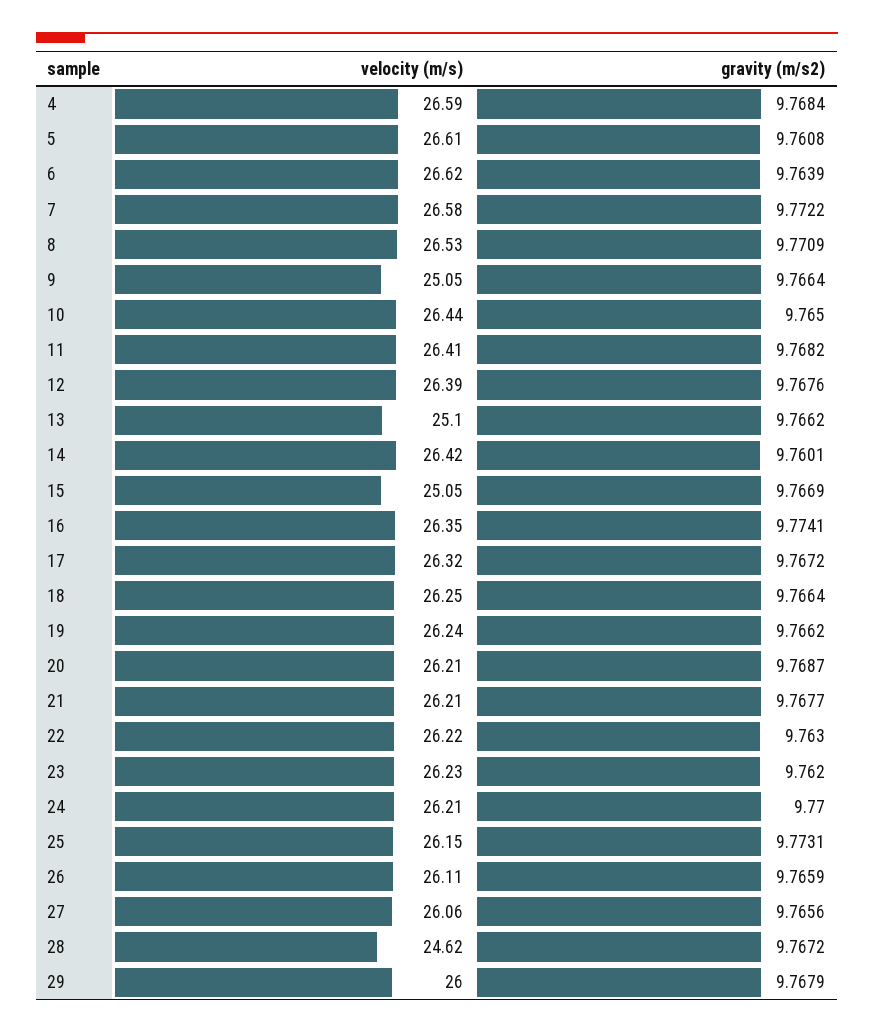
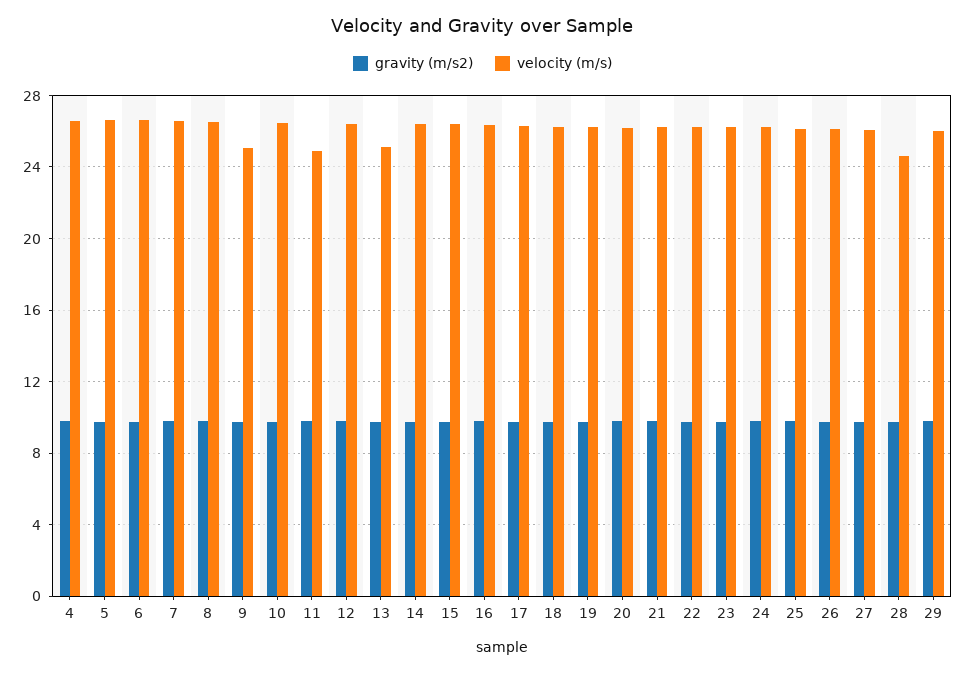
velocity (m/s), 11: 26.41 -> 25
velocity (m/s), 15: 25.05 -> 26.5

